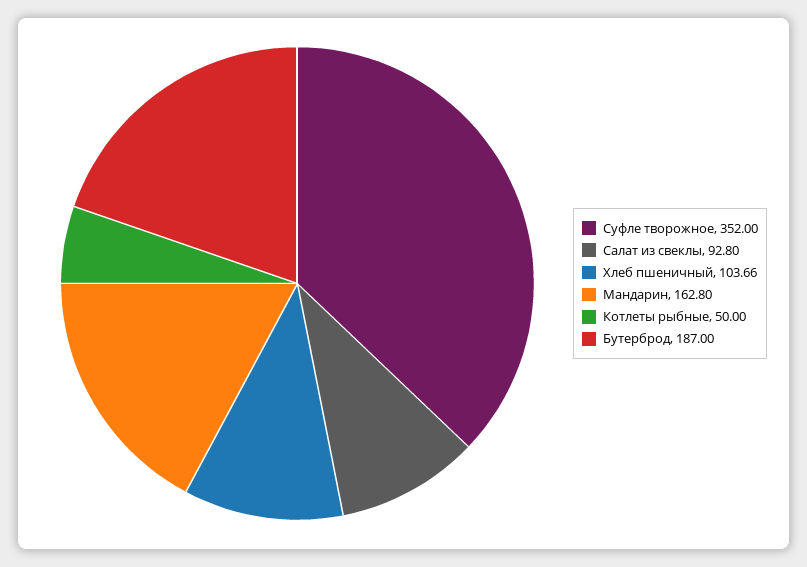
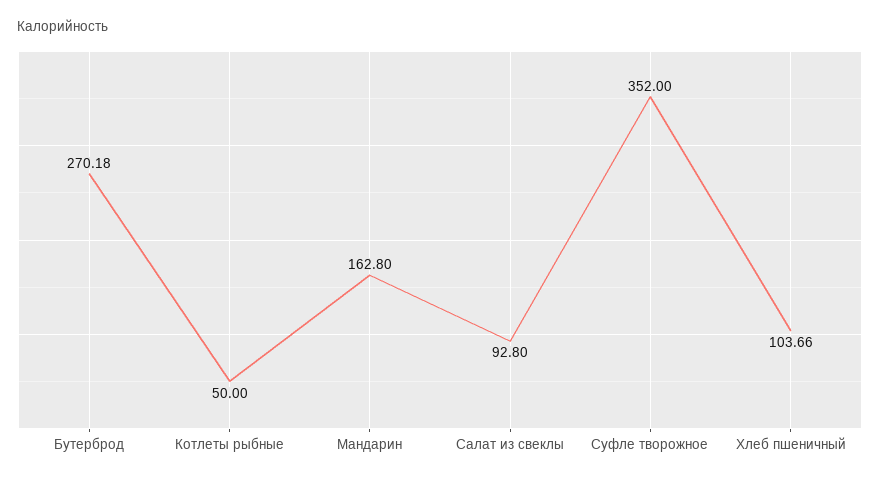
Бутерброд: 187 -> 270.18

